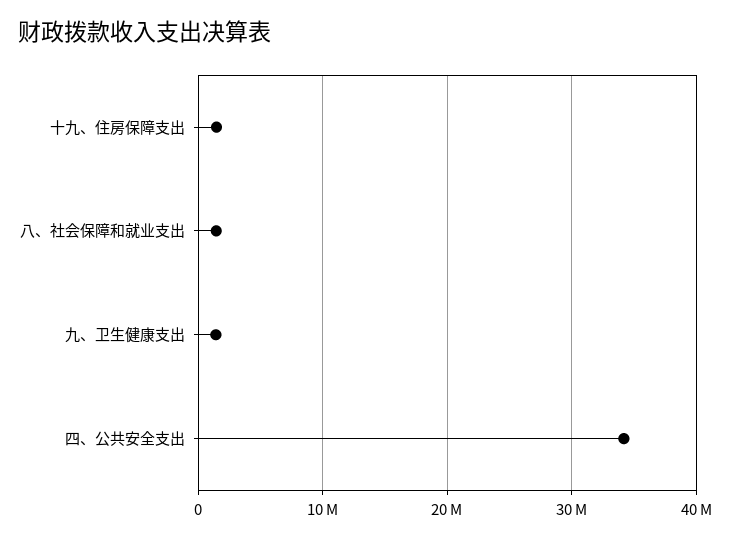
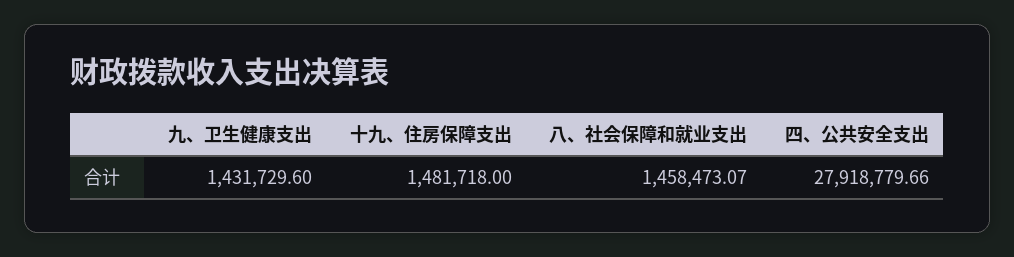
四、公共安全支出: 34000000 -> 27918779.66

